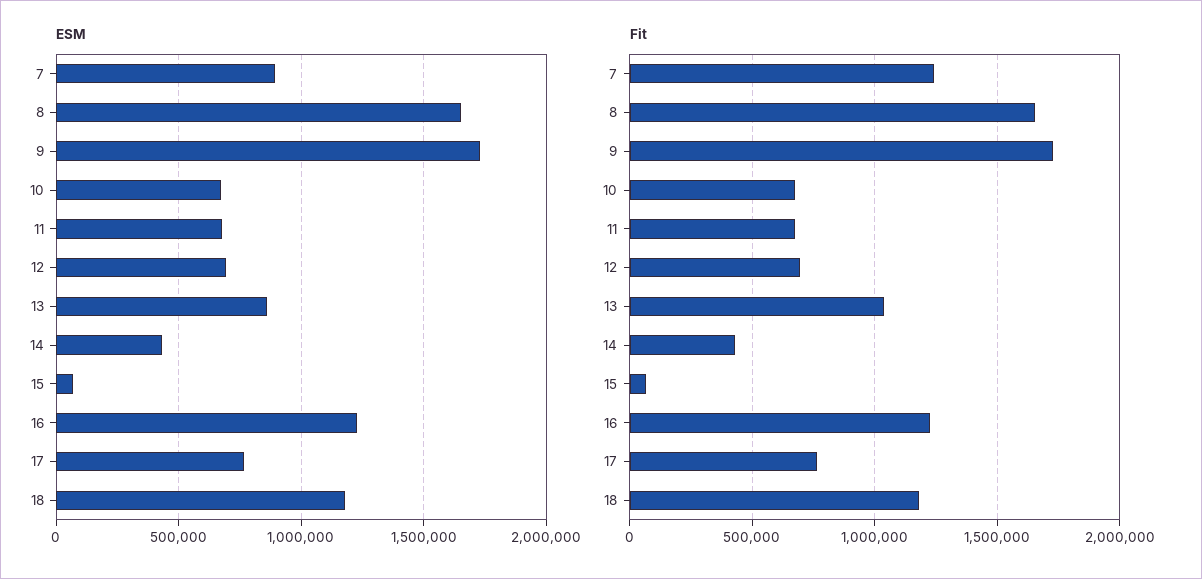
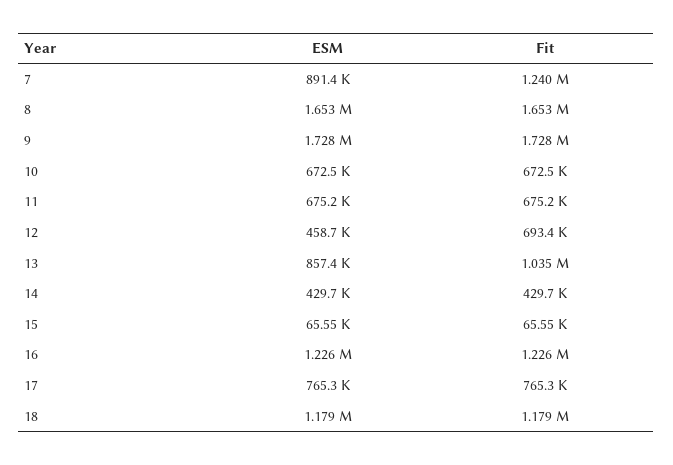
ESM, 12: 700000 -> 458700

